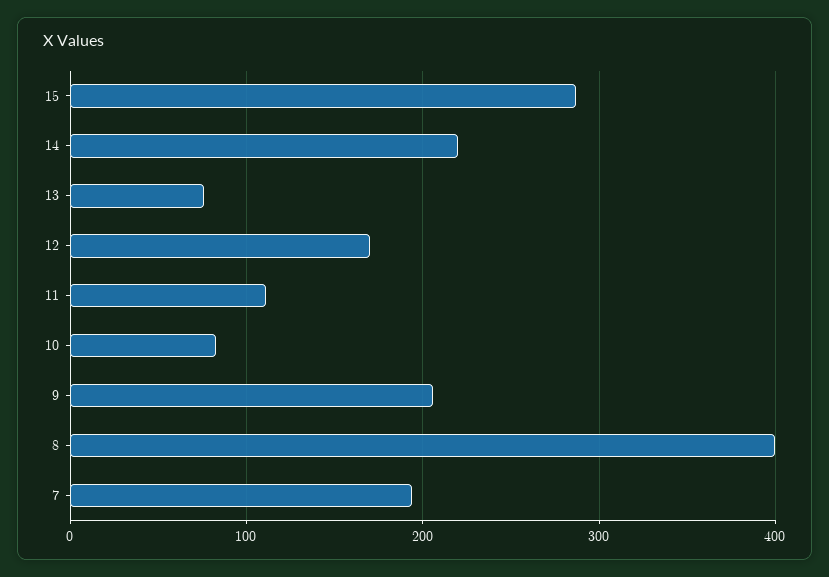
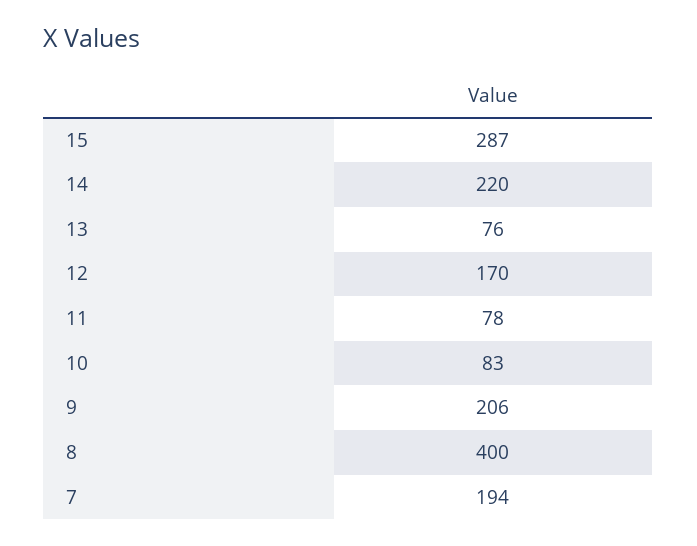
11: 110 -> 78

